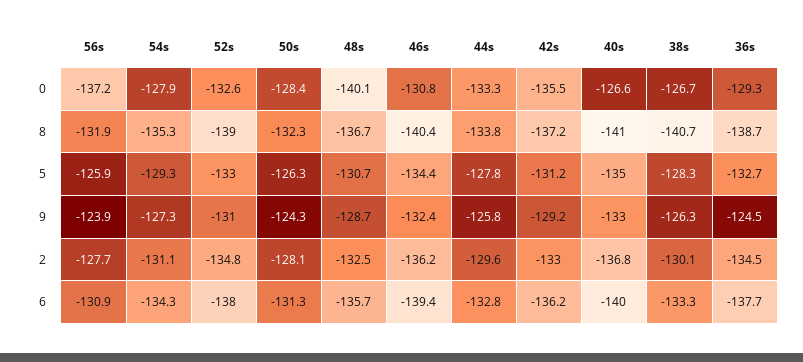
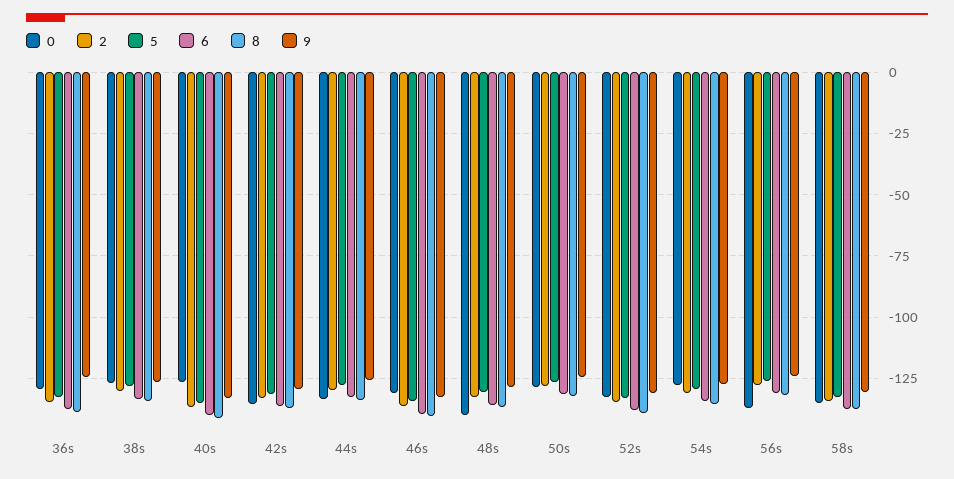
8, 38s: -140.7 -> -135
0, 58s: none -> -135
2, 58s: none -> -135
5, 58s: none -> -132.5
6, 58s: none -> -137.5
8, 58s: none -> -137.5
9, 58s: none -> -130

